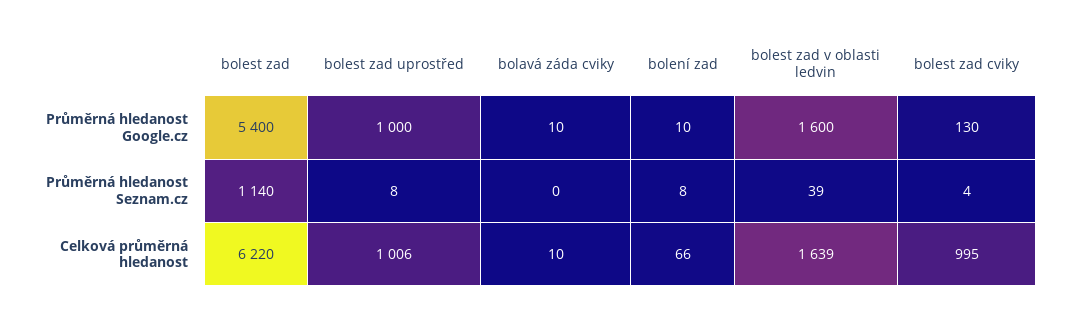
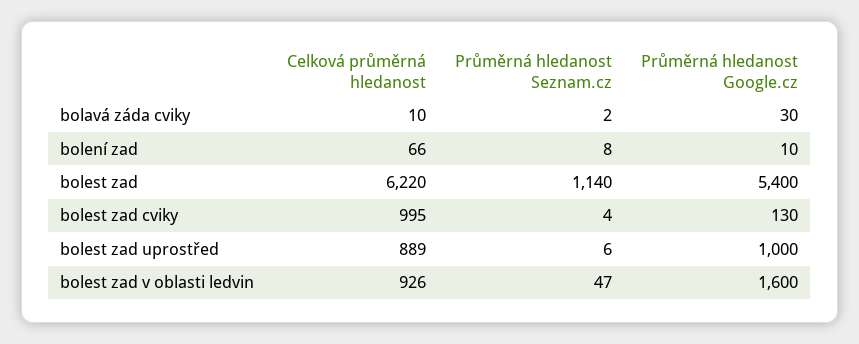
bolavá záda cviky, Průměrná hledanost Google.cz: 10 -> 30
bolest zad uprostřed, Průměrná hledanost Seznam.cz: 8 -> 6
bolavá záda cviky, Průměrná hledanost Seznam.cz: 0 -> 2
bolest zad v oblasti ledvin, Průměrná hledanost Seznam.cz: 39 -> 47
bolest zad uprostřed, Celková průměrná hledanost: 1006 -> 889
bolest zad v oblasti ledvin, Celková průměrná hledanost: 1639 -> 926

